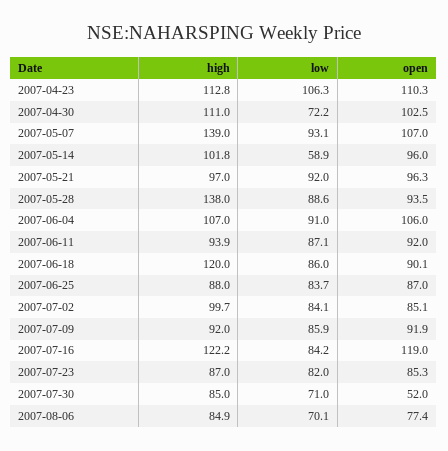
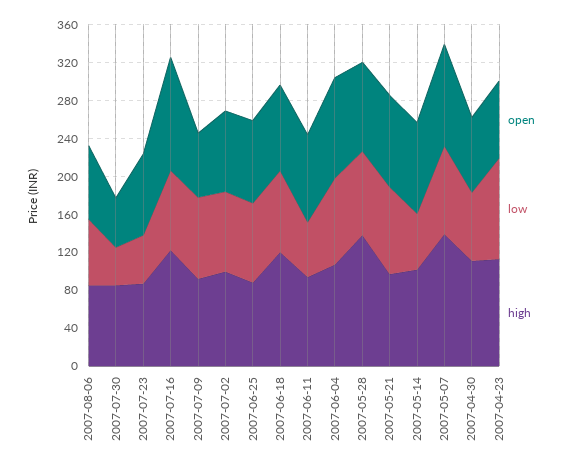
open, 2007-04-23: 110.3 -> 80
open, 2007-04-30: 102.5 -> 80
low, 2007-06-11: 87.1 -> 60
open, 2007-07-09: 91.9 -> 70
low, 2007-07-23: 82 -> 50
low, 2007-07-30: 71 -> 40

